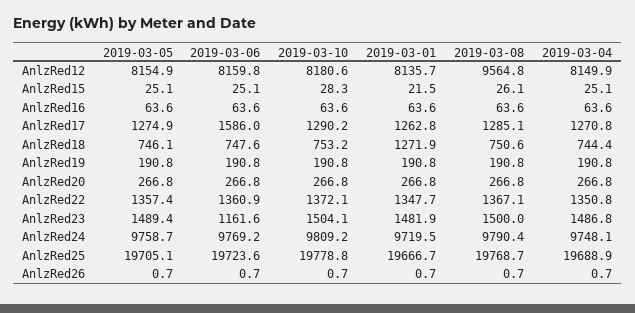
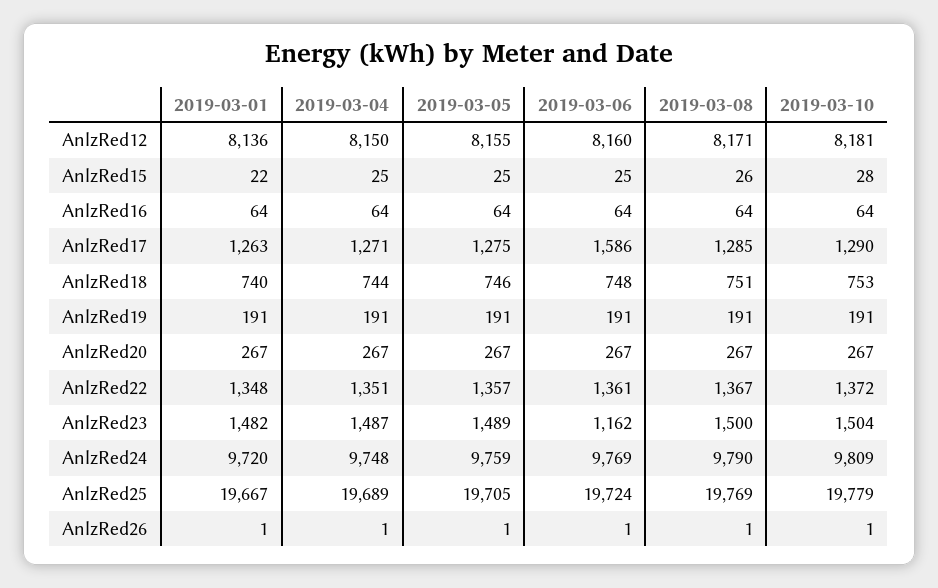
2019-03-08, AnlzRed12: 9564.8 -> 8171
2019-03-01, AnlzRed18: 1271.9 -> 740

